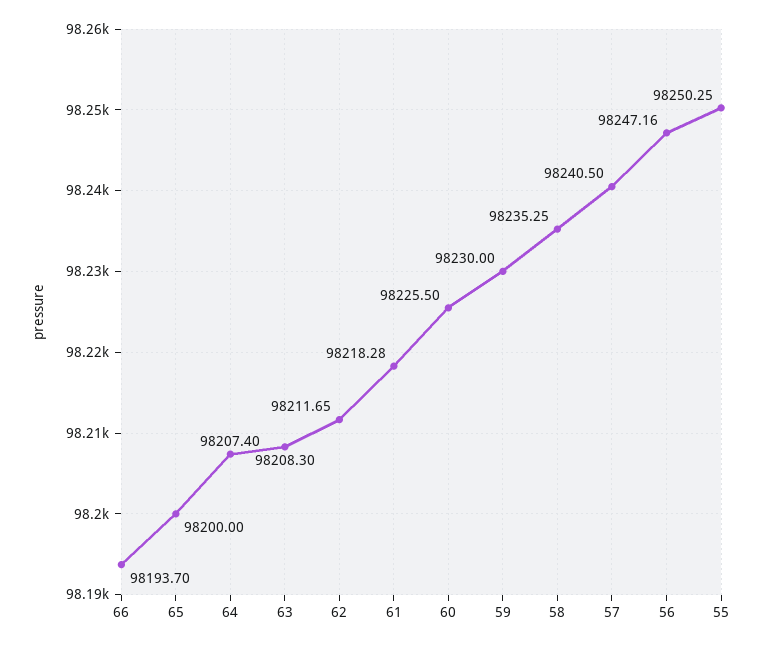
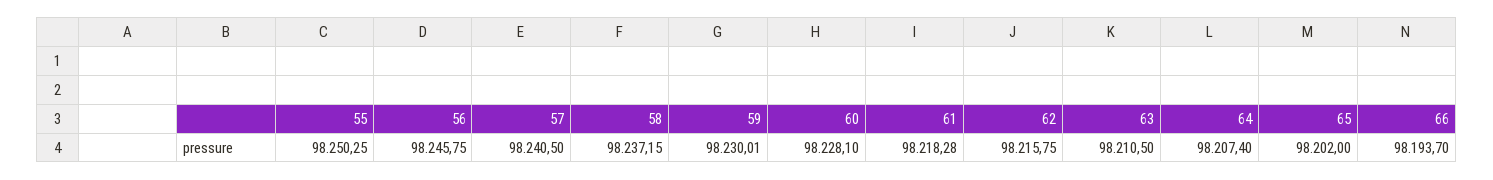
65: 98200 -> 98202
63: 98208.3 -> 98210.5
62: 98211.65 -> 98215.75
60: 98225.5 -> 98228.1
59: 98230 -> 98230.01
58: 98235.25 -> 98237.15
56: 98247.16 -> 98245.75

